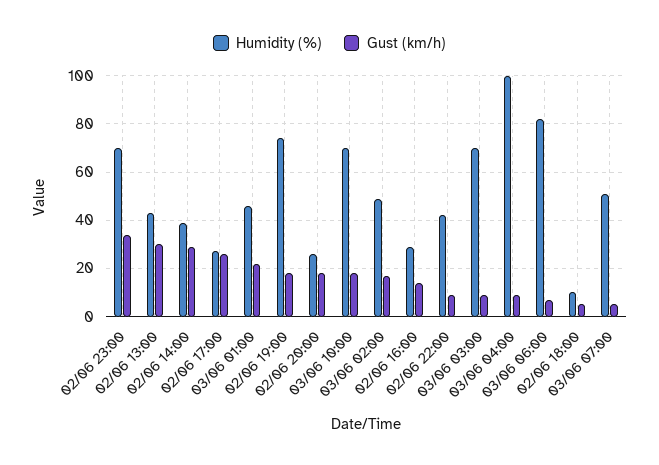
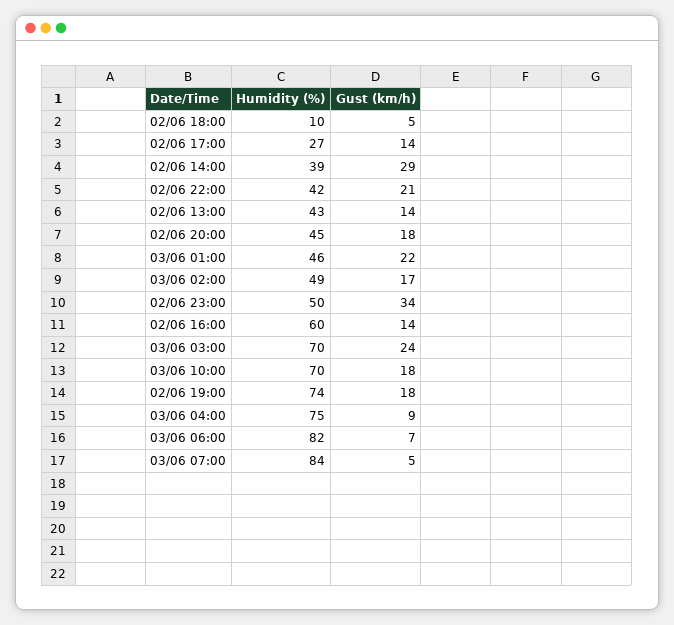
Humidity (%), 02/06 23:00: 70 -> 50
Gust (km/h), 02/06 13:00: 30 -> 14
Gust (km/h), 02/06 17:00: 25 -> 14
Humidity (%), 02/06 20:00: 25 -> 45
Humidity (%), 02/06 16:00: 30 -> 60
Gust (km/h), 02/06 22:00: 10 -> 21
Gust (km/h), 03/06 03:00: 10 -> 24
Humidity (%), 03/06 04:00: 100 -> 75
Humidity (%), 03/06 07:00: 50 -> 84

